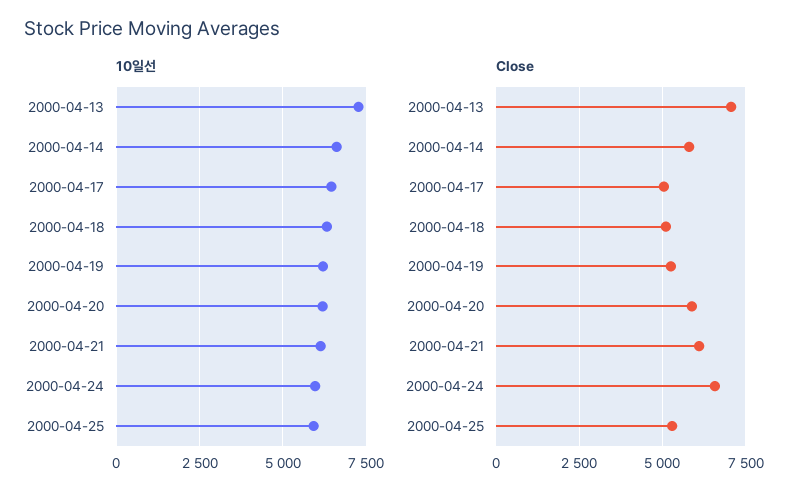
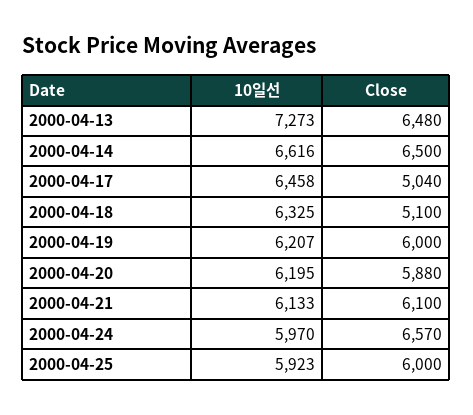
Close, 2000-04-13: 7000 -> 6480
Close, 2000-04-14: 5750 -> 6500
Close, 2000-04-19: 5250 -> 6000
Close, 2000-04-25: 5250 -> 6000

